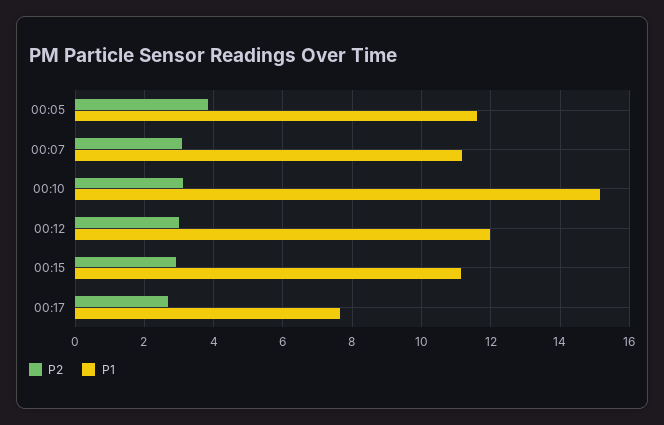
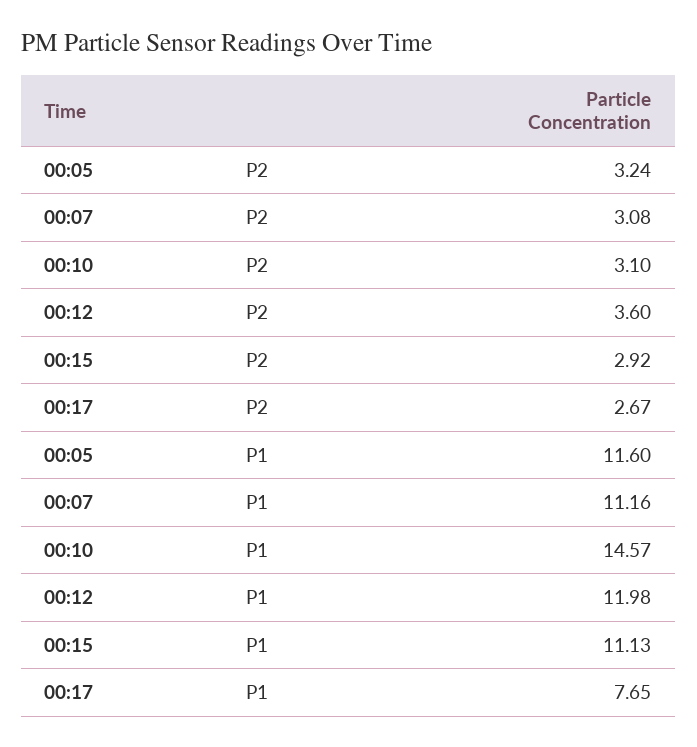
P2, 00:05: 3.8 -> 3.24
P1, 00:10: 15.2 -> 14.57
P2, 00:12: 3 -> 3.6

